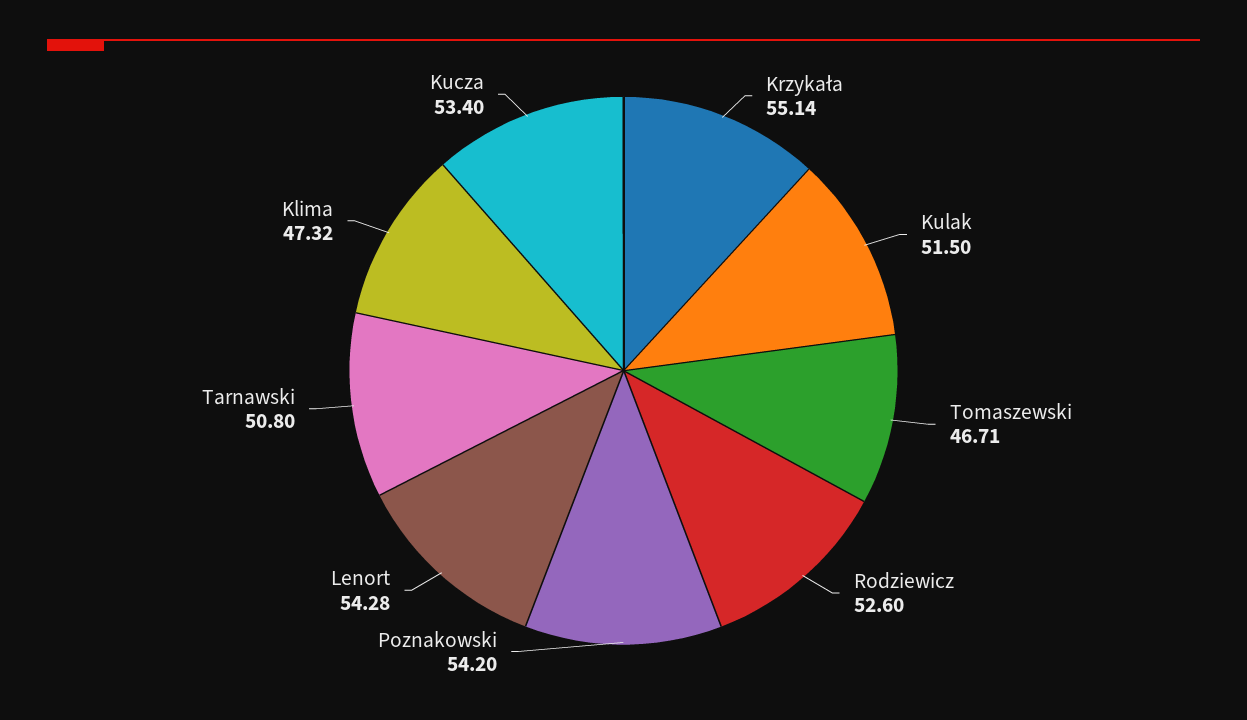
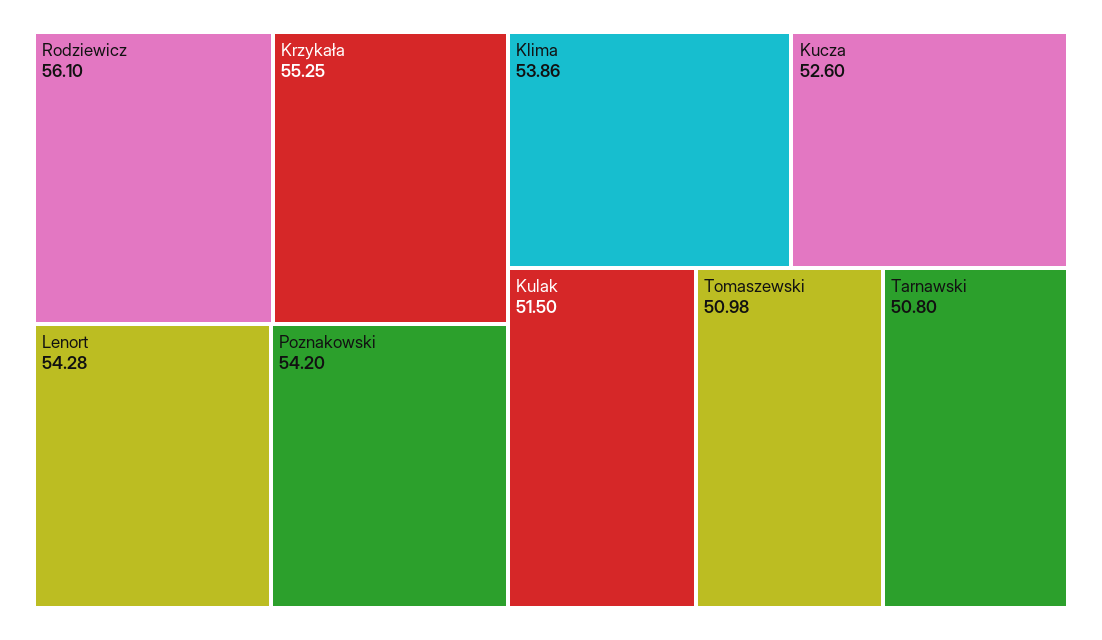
Krzykała: 55.14 -> 55.25
Tomaszewski: 46.71 -> 50.98
Rodziewicz: 52.6 -> 56.1
Klima: 47.32 -> 53.86
Kucza: 53.4 -> 52.6

